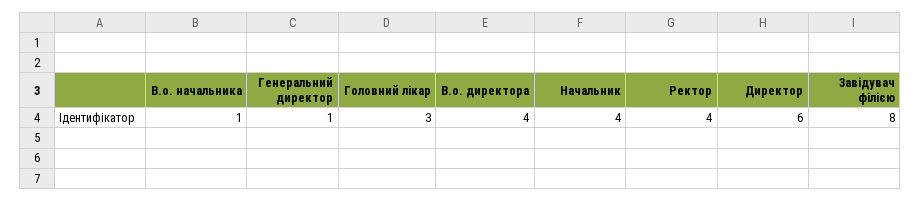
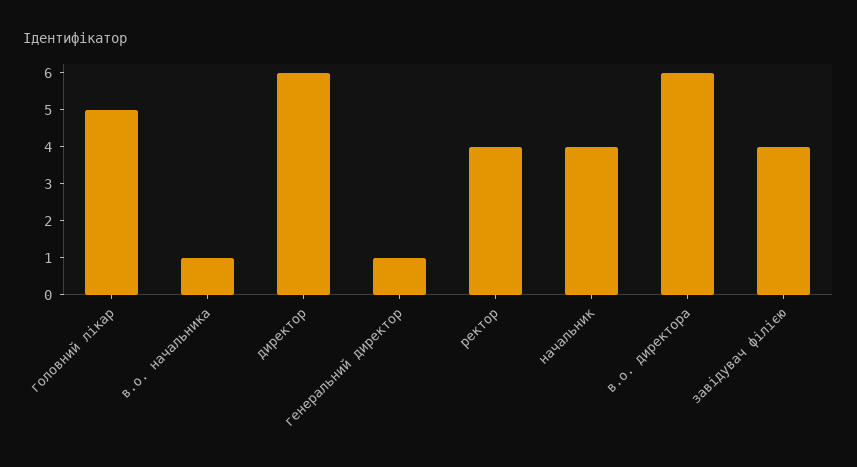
Головний лікар: 3 -> 5
В.о. директора: 4 -> 6
Завідувач філією: 8 -> 4

